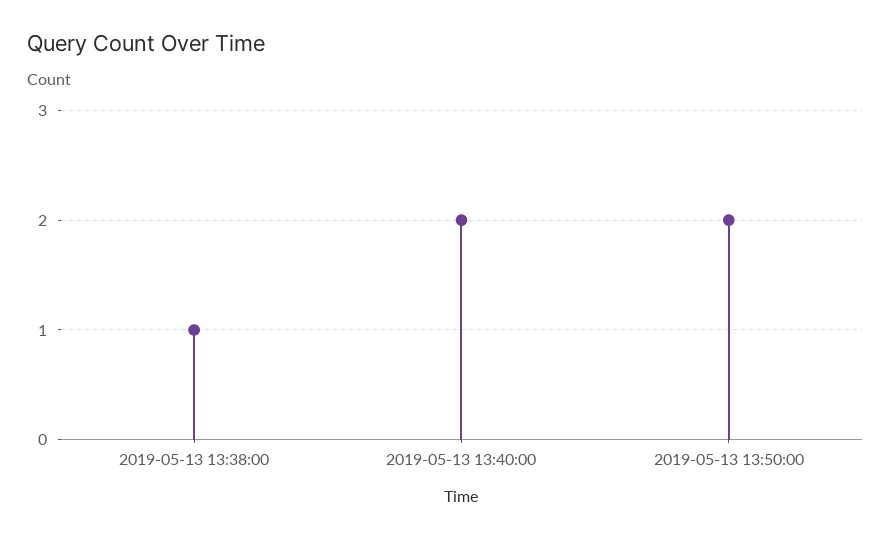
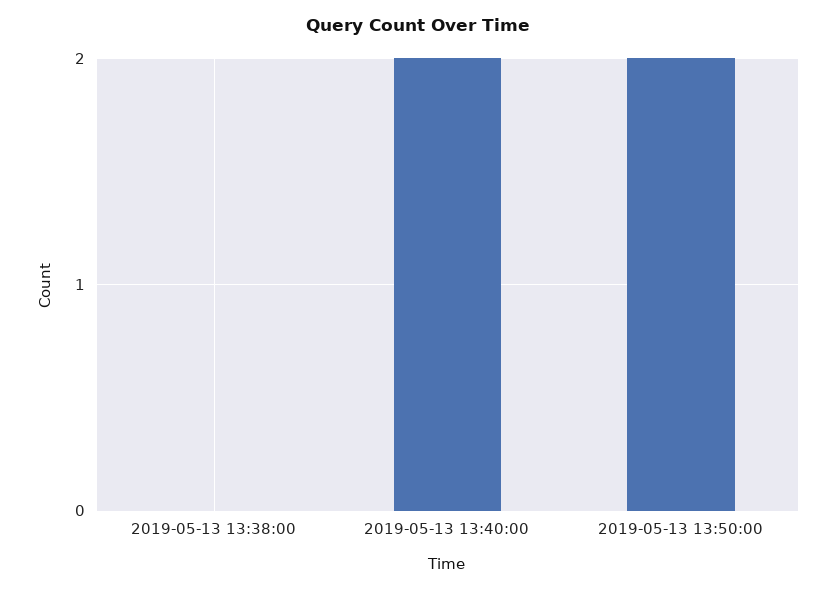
2019-05-13 13:38:00: 1 -> 0

